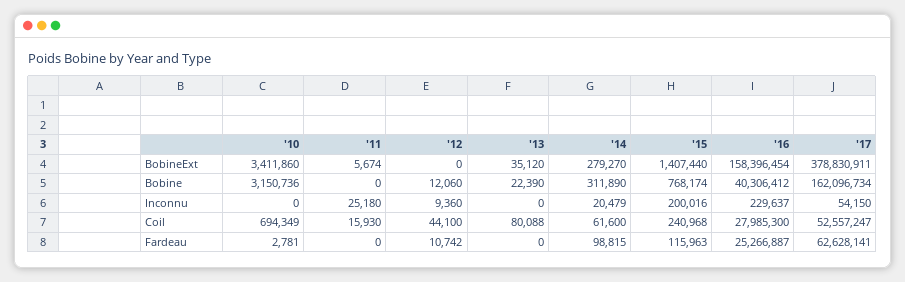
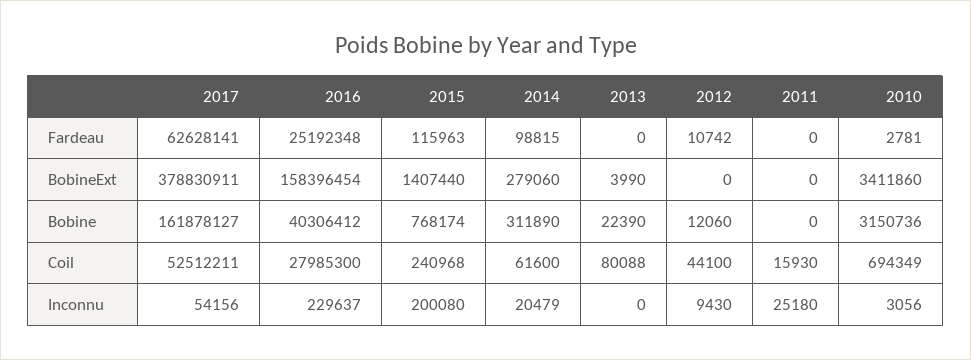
'11, BobineExt: 5674 -> 0
'13, BobineExt: 35120 -> 3990
'14, BobineExt: 279270 -> 279060
'17, Bobine: 162096734 -> 161878127
'10, Inconnu: 0 -> 3056
'12, Inconnu: 9360 -> 9430
'15, Inconnu: 200016 -> 200080
'17, Inconnu: 54150 -> 54156
'17, Coil: 52557247 -> 52512211
'16, Fardeau: 25266887 -> 25192348

